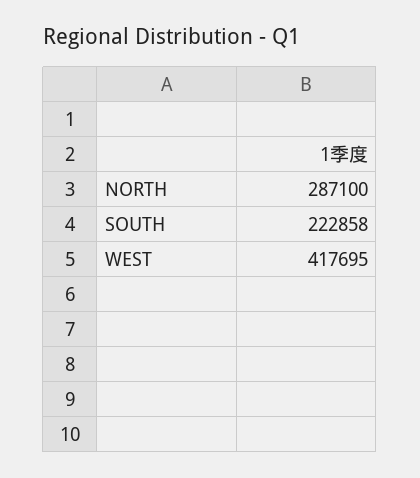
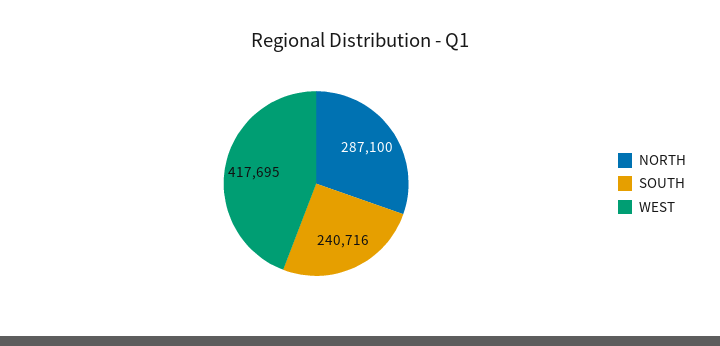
SOUTH: 222858 -> 240716

